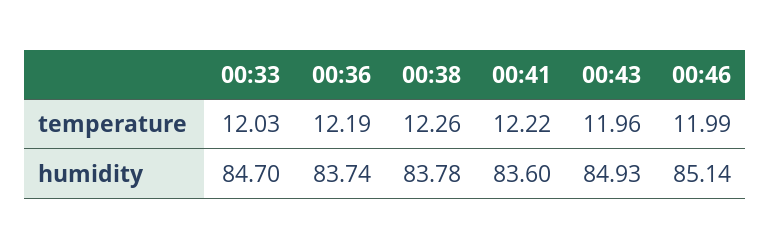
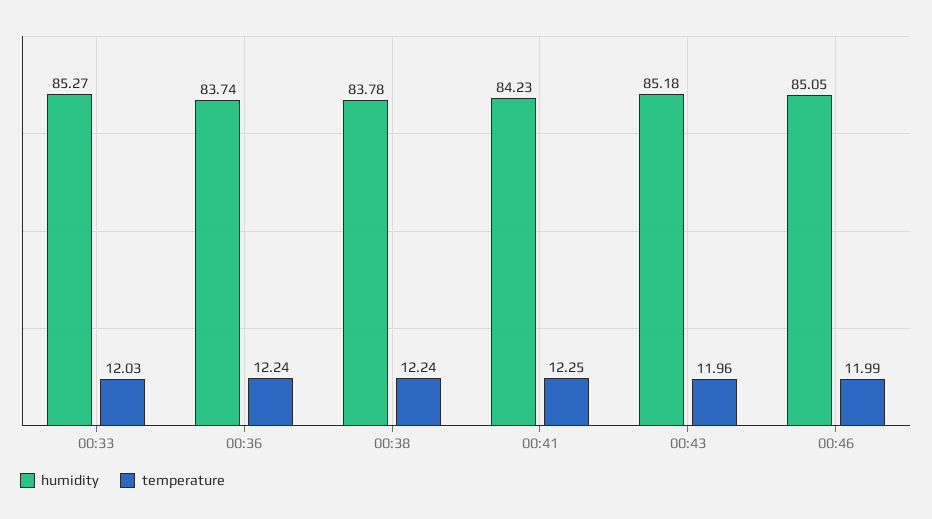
temperature, 00:36: 12.19 -> 12.24
temperature, 00:38: 12.26 -> 12.24
temperature, 00:41: 12.22 -> 12.25
humidity, 00:33: 84.7 -> 85.27
humidity, 00:41: 83.6 -> 84.23
humidity, 00:43: 84.93 -> 85.18
humidity, 00:46: 85.14 -> 85.05

